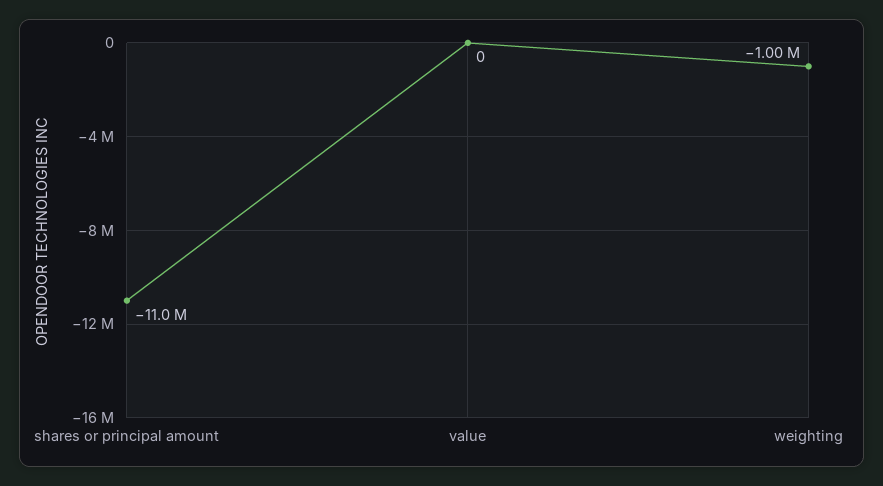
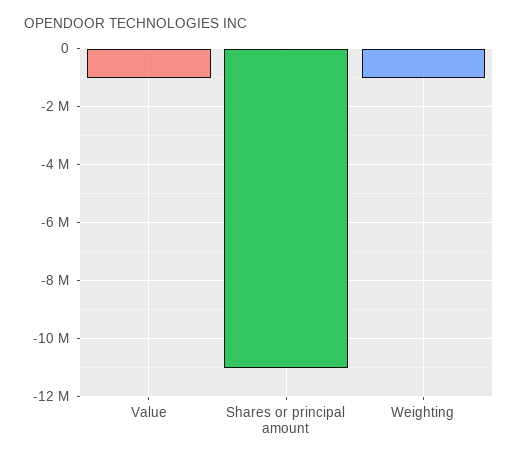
value: 0 -> -1000000

